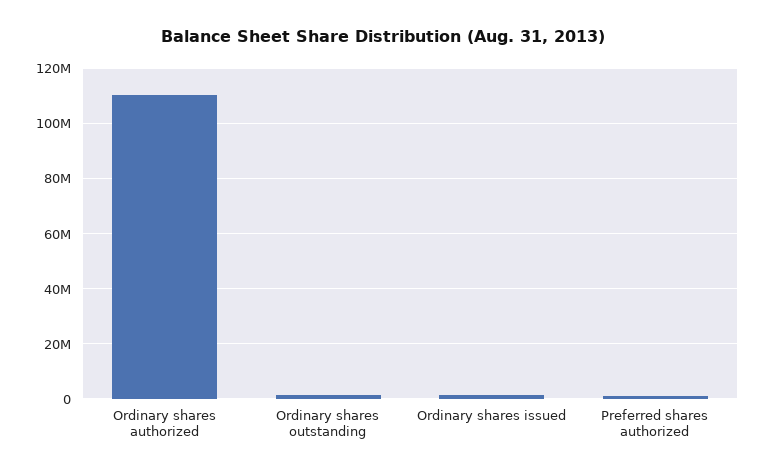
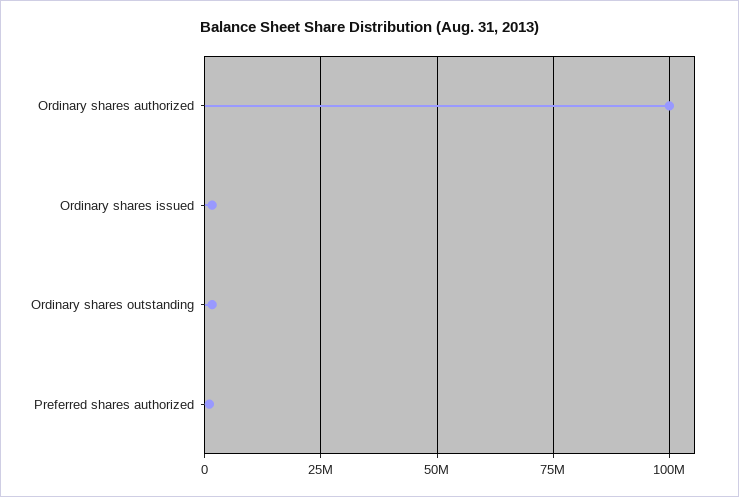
Ordinary shares authorized: 110000000 -> 100000000

